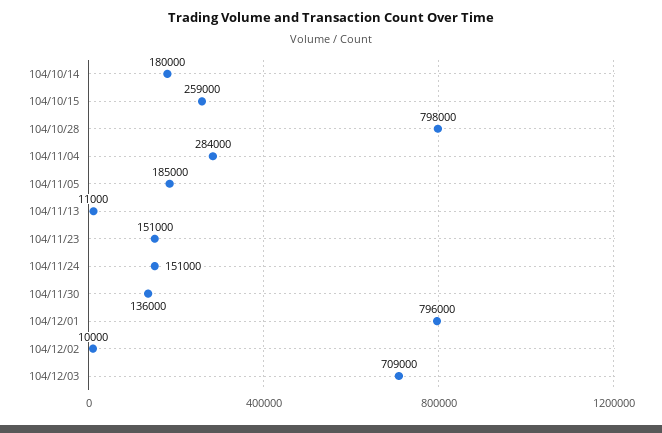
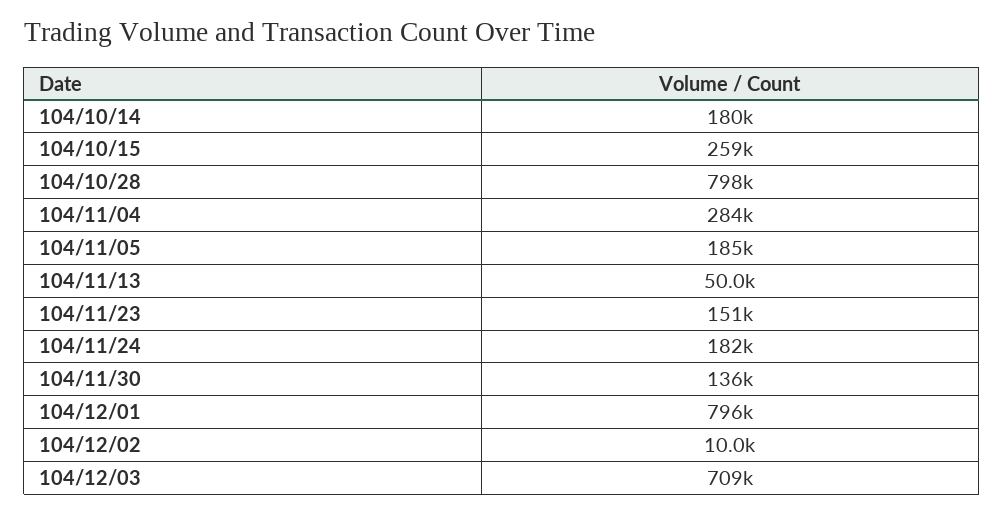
104/11/13: 11000 -> 50000
104/11/24: 151000 -> 182000

